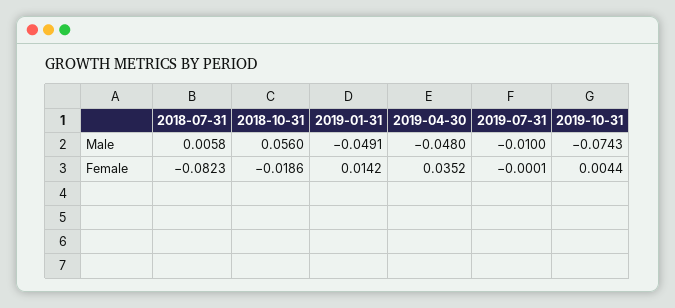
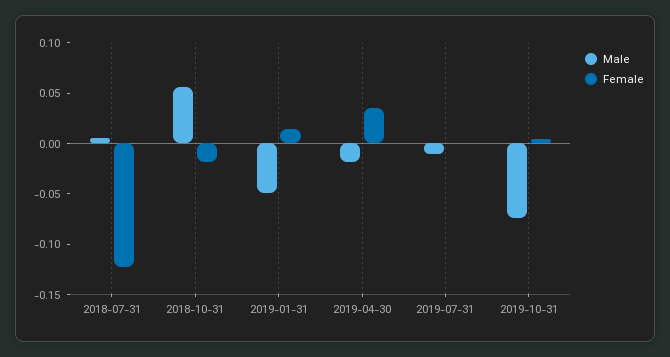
Male, 2019-04-30: -0.048 -> -0.02
Female, 2018-07-31: -0.0823 -> -0.12

